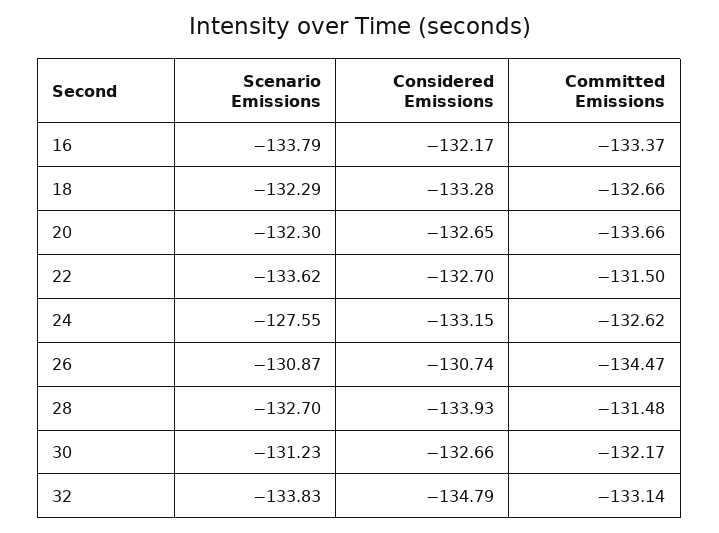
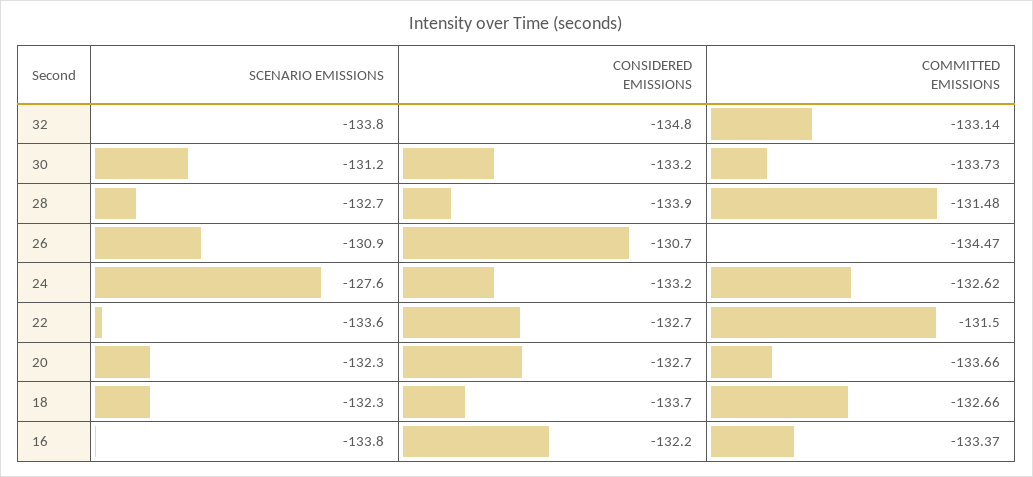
Considered Emissions, 18: -133.28 -> -133.7
Considered Emissions, 30: -132.66 -> -133.2
Committed Emissions, 30: -132.17 -> -133.73

